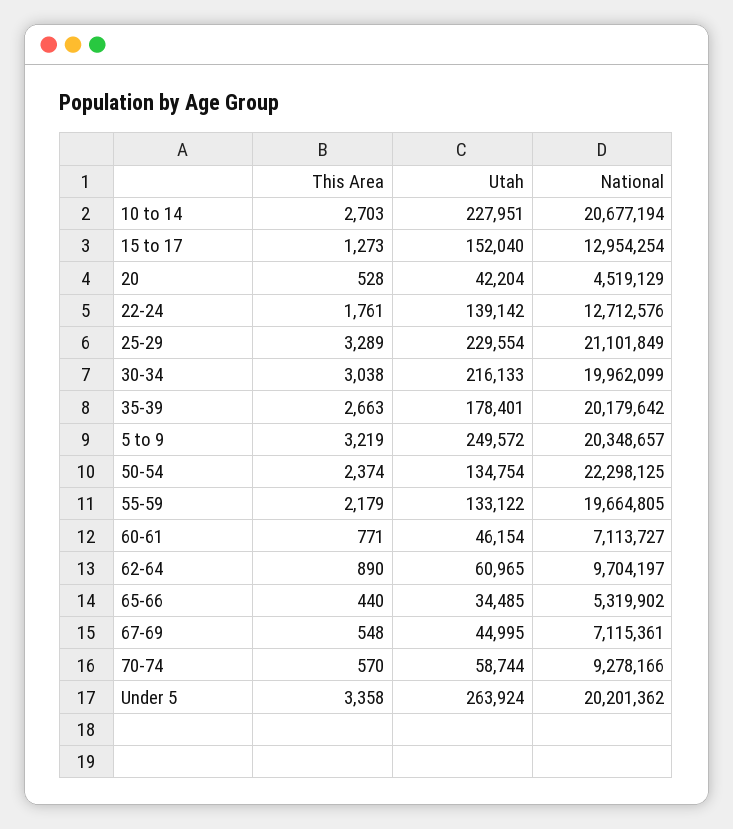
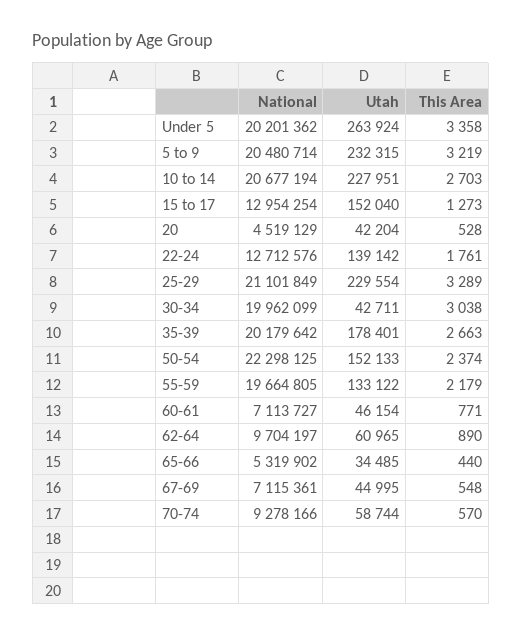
Utah, 30-34: 216133 -> 42711
Utah, 5 to 9: 249572 -> 232315
National, 5 to 9: 20348657 -> 20480714
Utah, 50-54: 134754 -> 152133

